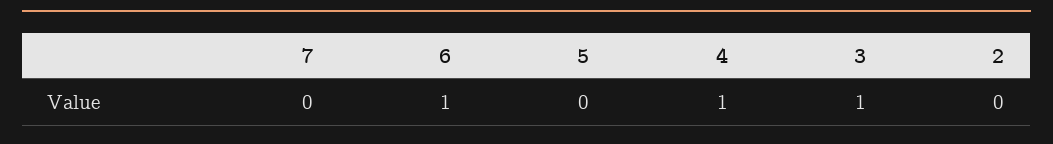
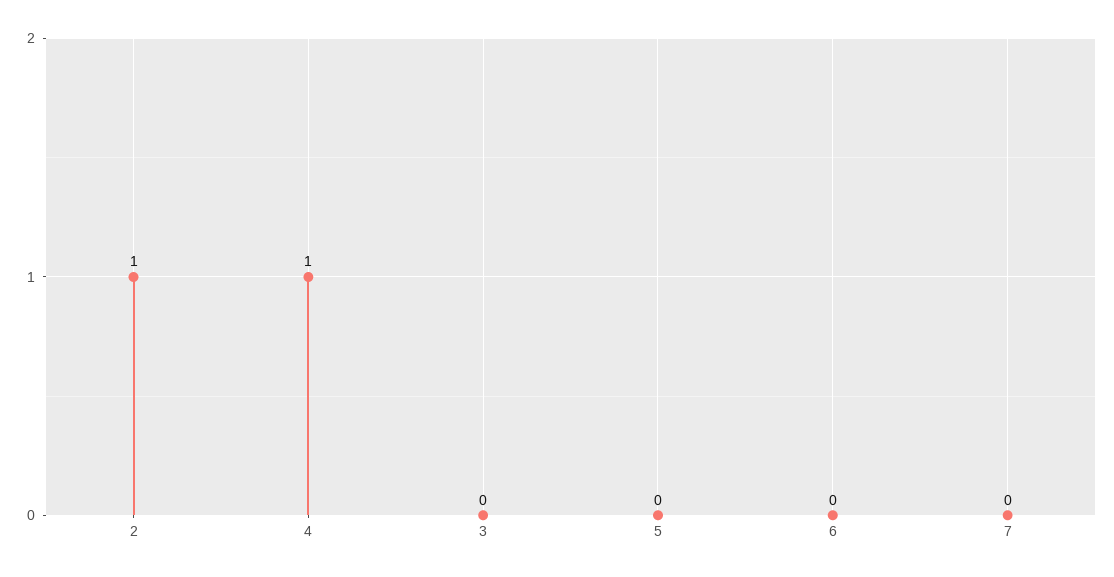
6: 1 -> 0
3: 1 -> 0
2: 0 -> 1

